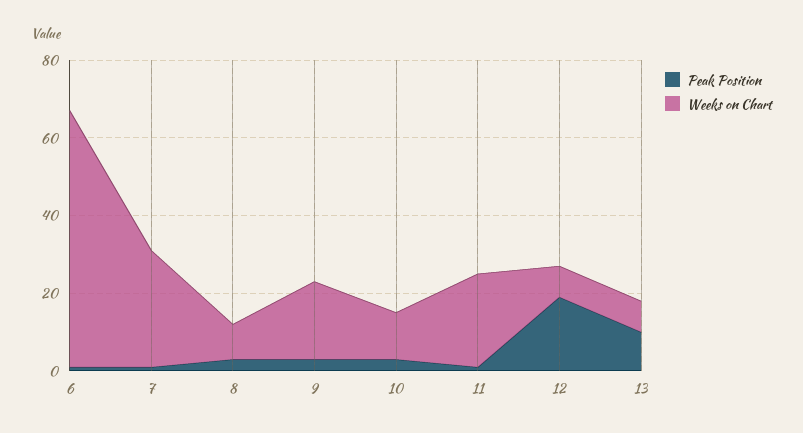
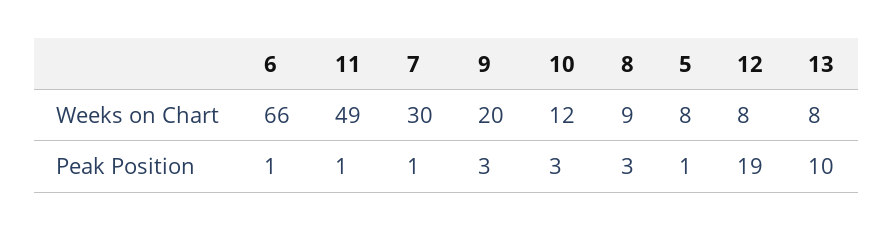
Weeks on Chart, 11: 25 -> 49
Weeks on Chart, 5: none -> 8
Peak Position, 5: none -> 1

